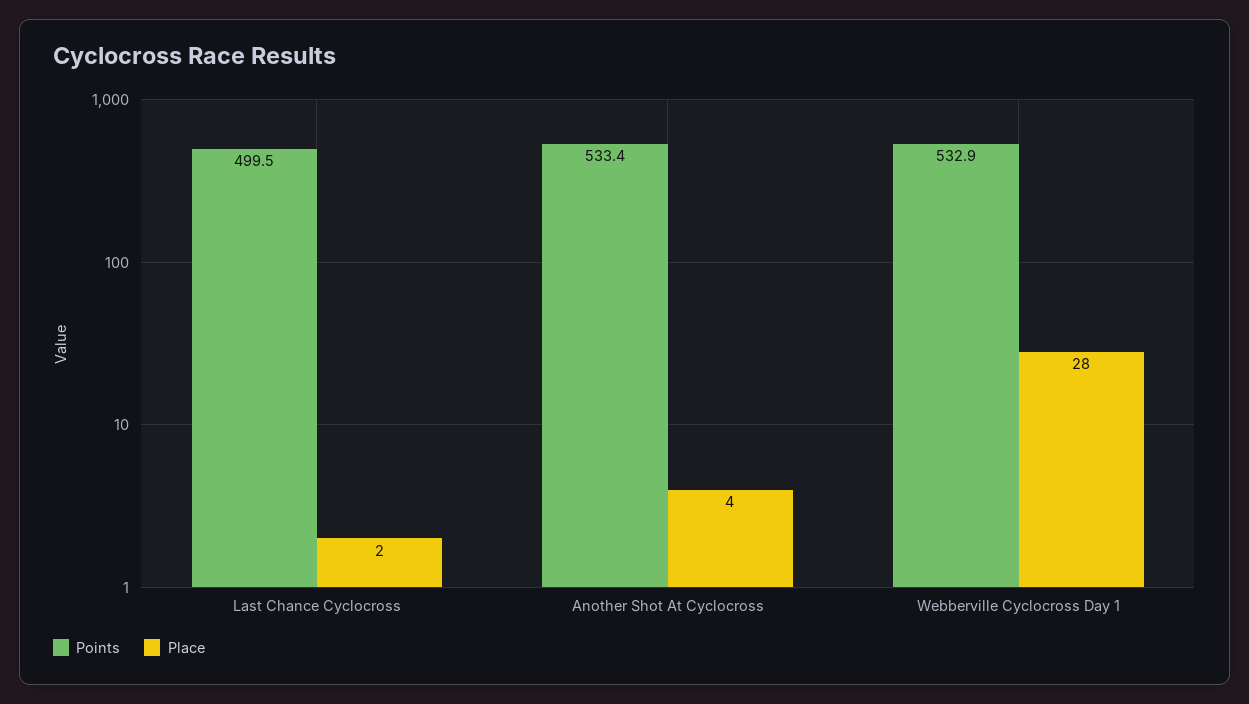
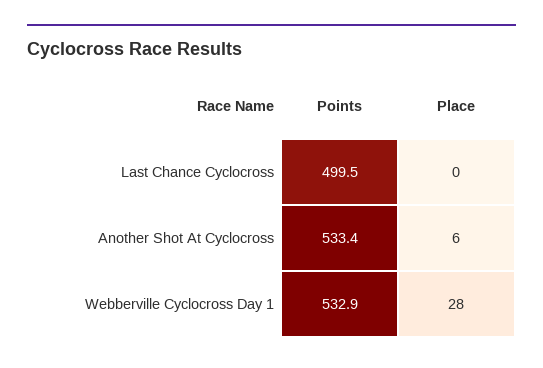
Place, Last Chance Cyclocross: 2 -> 0
Place, Another Shot At Cyclocross: 4 -> 6

